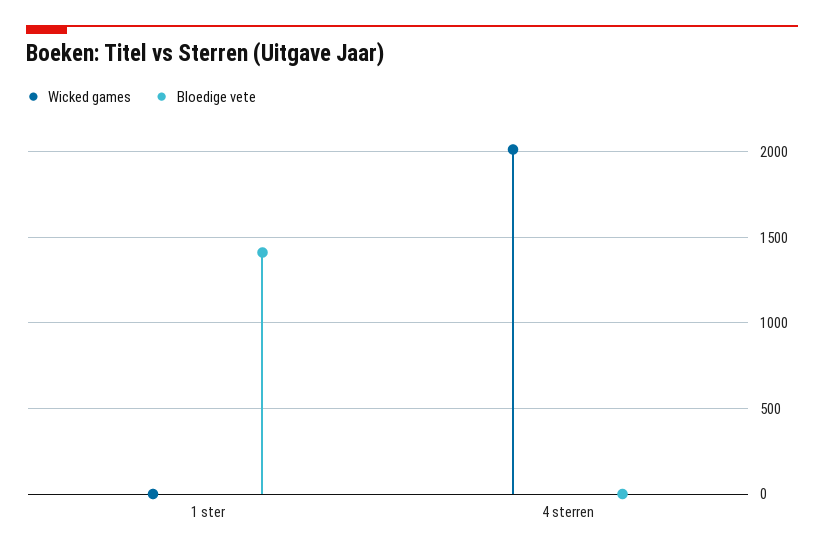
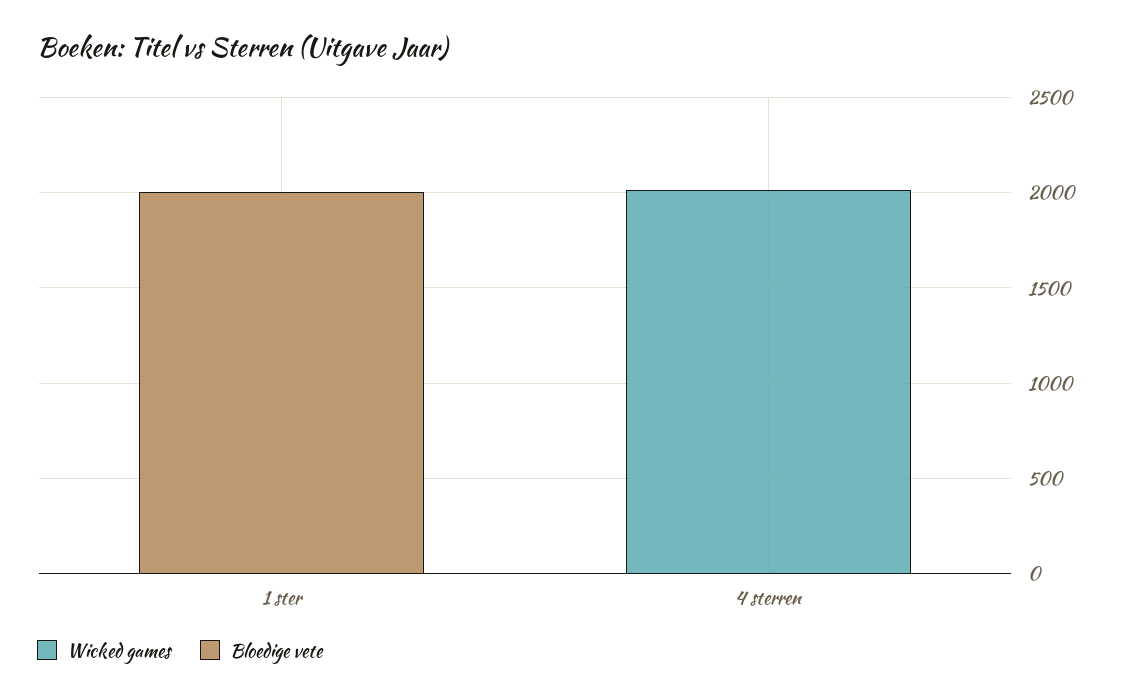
Bloedige vete, 1 ster: 1400 -> 2000

